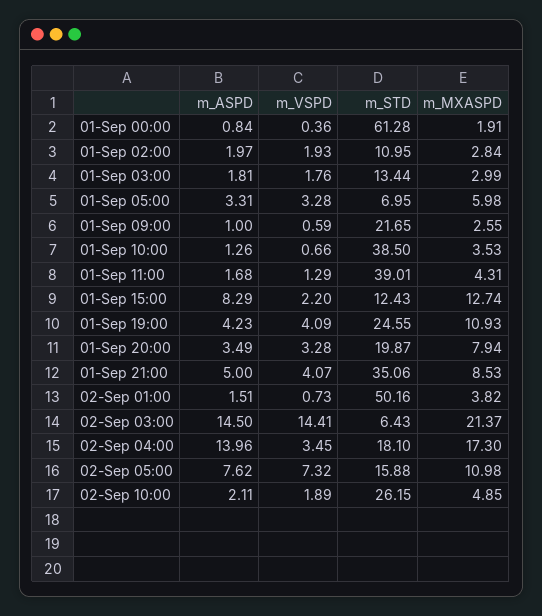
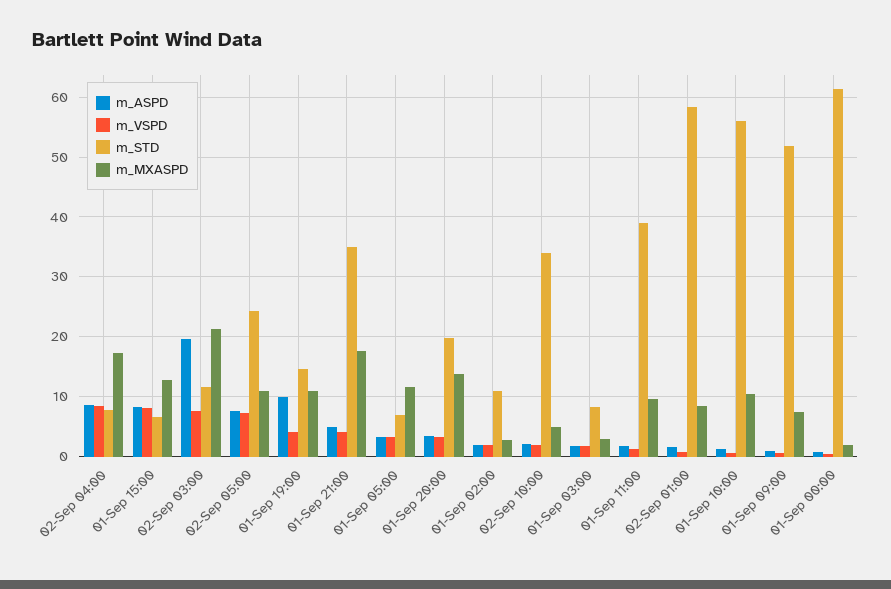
m_STD, 01-Sep 03:00: 13.44 -> 8
m_MXASPD, 01-Sep 05:00: 5.98 -> 12
m_STD, 01-Sep 09:00: 21.65 -> 52
m_MXASPD, 01-Sep 09:00: 2.55 -> 8
m_STD, 01-Sep 10:00: 38.5 -> 56
m_MXASPD, 01-Sep 10:00: 3.53 -> 10
m_MXASPD, 01-Sep 11:00: 4.31 -> 10
m_VSPD, 01-Sep 15:00: 2.2 -> 8
m_STD, 01-Sep 15:00: 12.43 -> 6
m_ASPD, 01-Sep 19:00: 4.23 -> 10
m_STD, 01-Sep 19:00: 24.55 -> 14
m_MXASPD, 01-Sep 20:00: 7.94 -> 14
m_MXASPD, 01-Sep 21:00: 8.53 -> 18
m_STD, 02-Sep 01:00: 50.16 -> 58
m_MXASPD, 02-Sep 01:00: 3.82 -> 8
m_ASPD, 02-Sep 03:00: 14.5 -> 20
m_VSPD, 02-Sep 03:00: 14.41 -> 8
m_STD, 02-Sep 03:00: 6.43 -> 12
m_ASPD, 02-Sep 04:00: 13.96 -> 8
m_VSPD, 02-Sep 04:00: 3.45 -> 8
m_STD, 02-Sep 04:00: 18.1 -> 8
m_STD, 02-Sep 05:00: 15.88 -> 24
m_STD, 02-Sep 10:00: 26.15 -> 34

